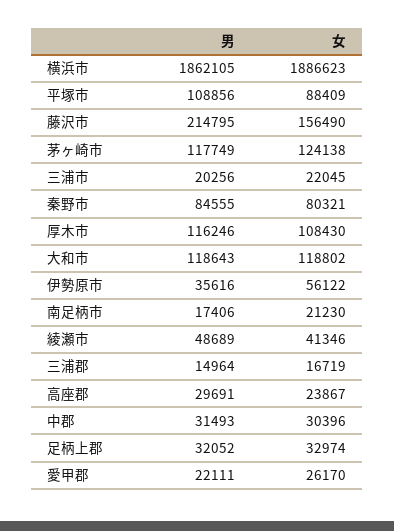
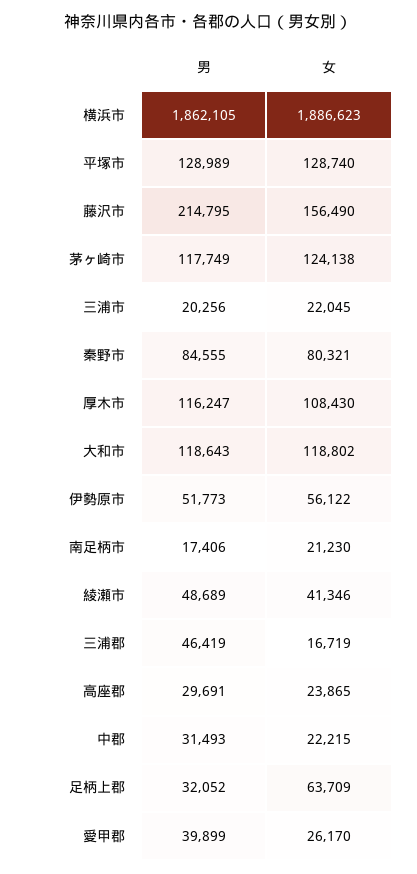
男, 平塚市: 108856 -> 128989
女, 平塚市: 88409 -> 128740
男, 厚木市: 116246 -> 116247
男, 伊勢原市: 35616 -> 51773
男, 三浦郡: 14964 -> 46419
女, 高座郡: 23867 -> 23865
女, 中郡: 30396 -> 22215
女, 足柄上郡: 32974 -> 63709
男, 愛甲郡: 22111 -> 39899

